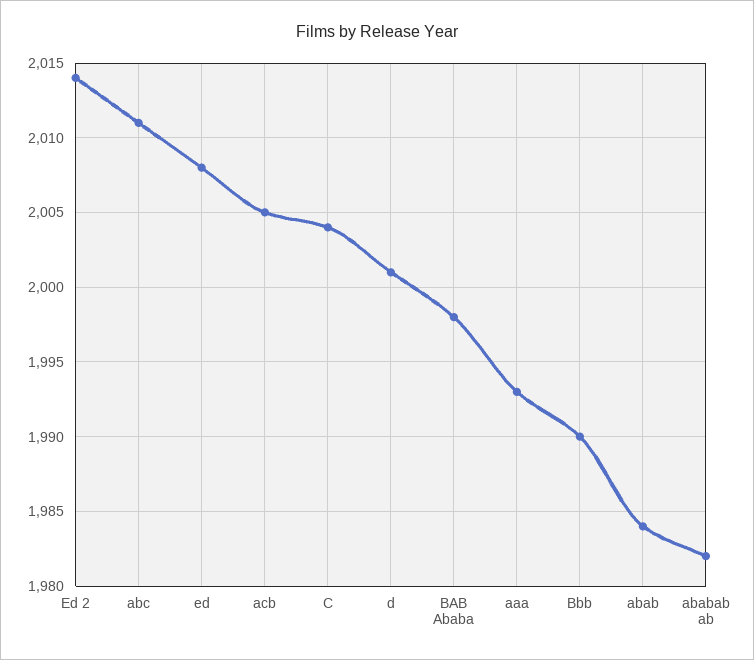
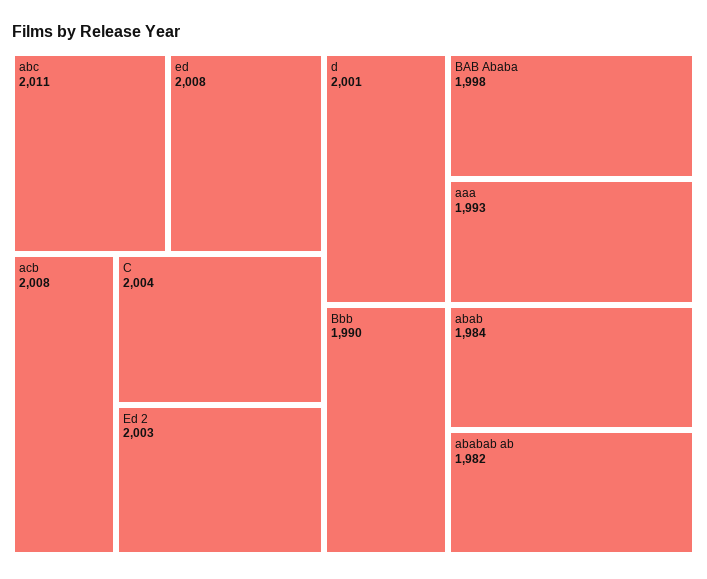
Ed 2: 2014 -> 2003
acb: 2005 -> 2008

